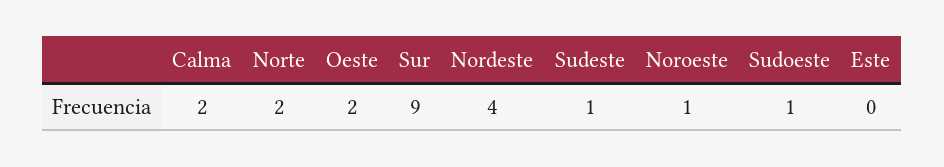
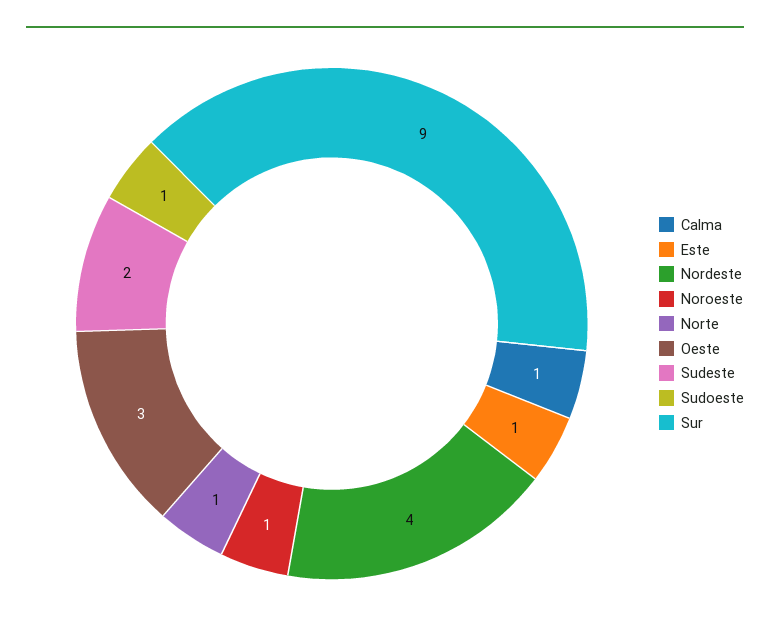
Calma: 2 -> 1
Norte: 2 -> 1
Oeste: 2 -> 3
Sudeste: 1 -> 2
Este: 0 -> 1

